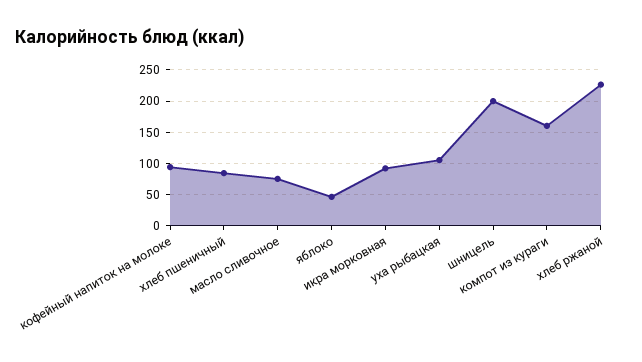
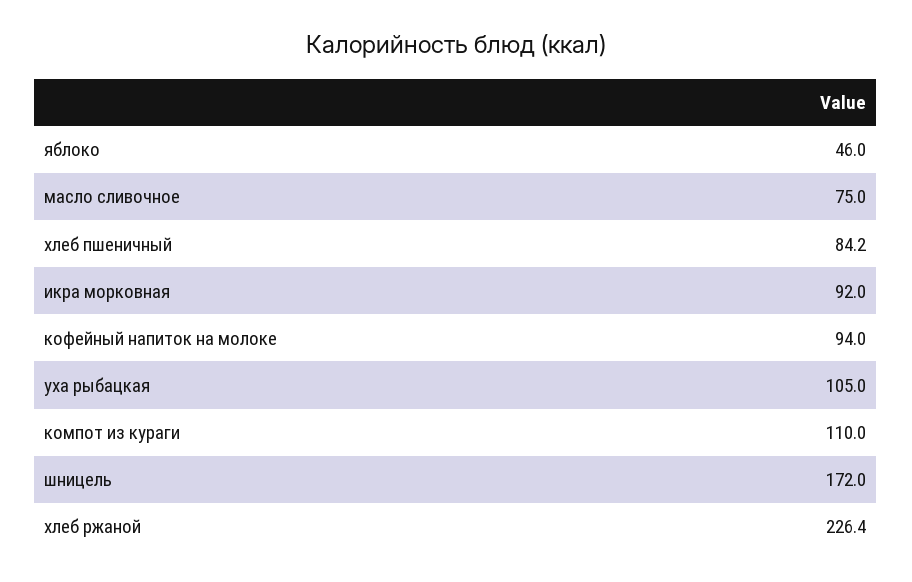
шницель: 200 -> 172
компот из кураги: 160 -> 110

